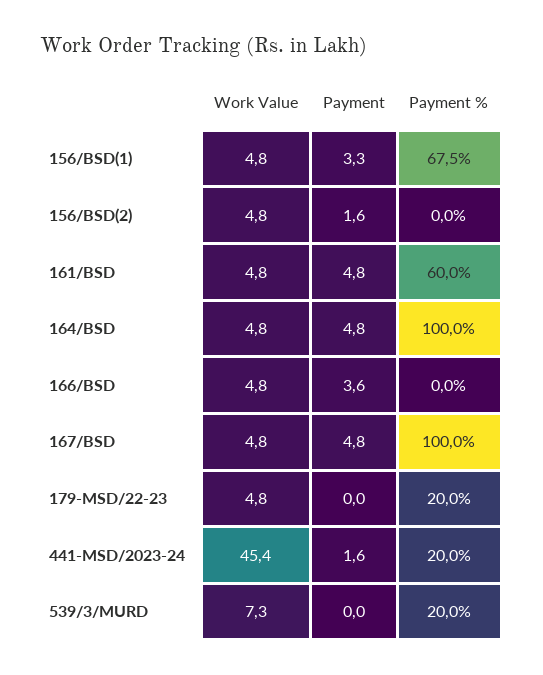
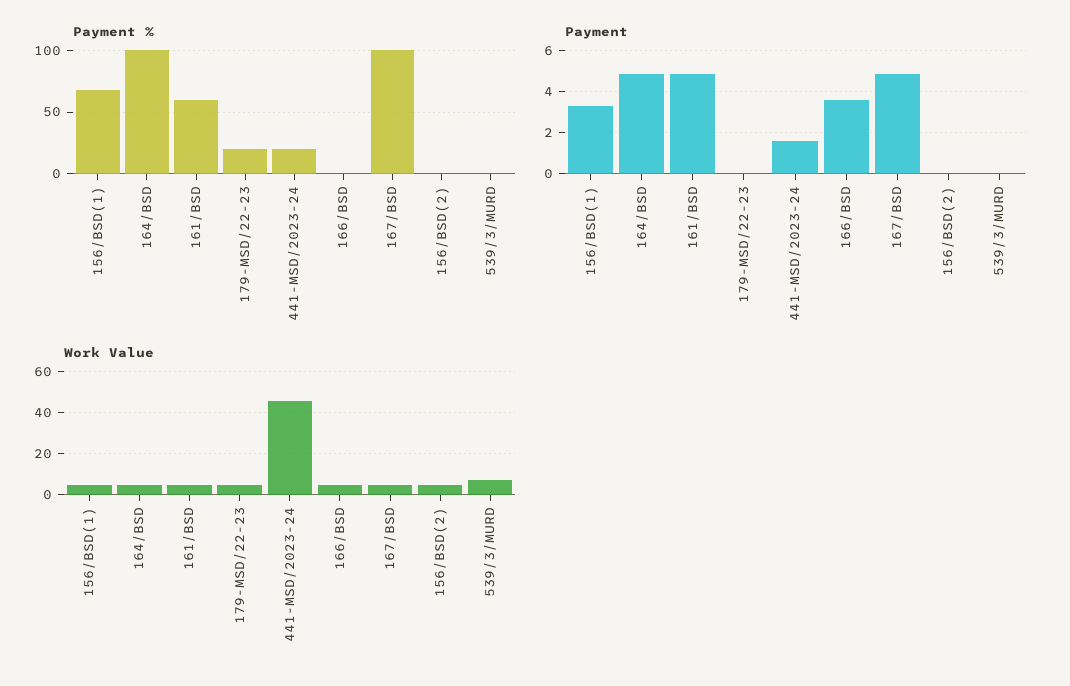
Payment, 156/BSD(2): 1.6 -> 0
Payment %, 539/3/MURD: 20 -> 0

